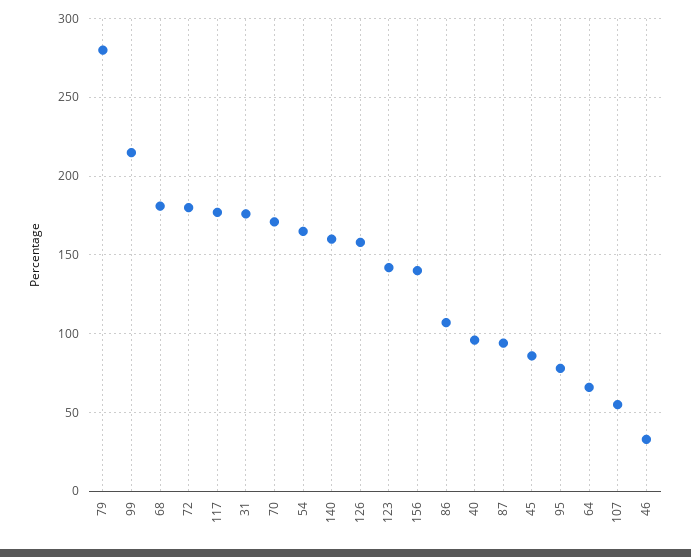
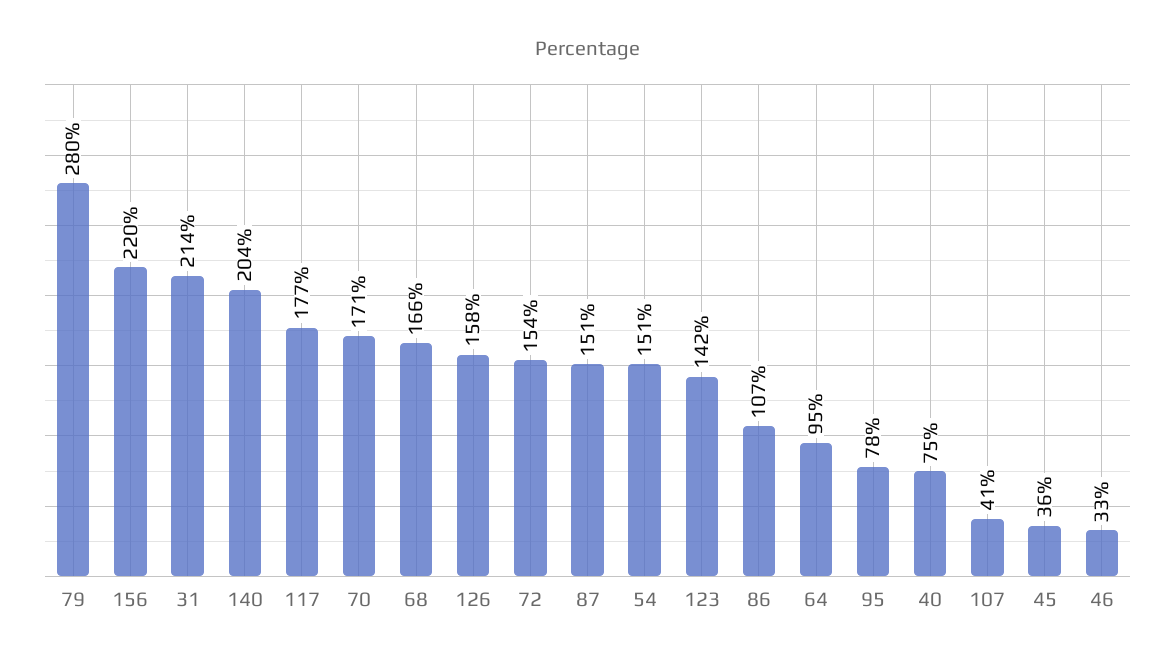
99: 215 -> none
68: 180 -> 166
72: 180 -> 154
31: 175 -> 214
54: 165 -> 151
140: 160 -> 204
156: 140 -> 220
40: 95 -> 75
87: 95 -> 151
45: 85 -> 36
64: 65 -> 95
107: 55 -> 41

